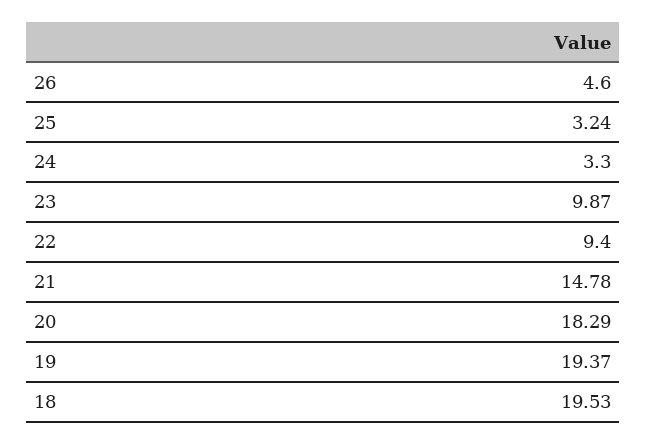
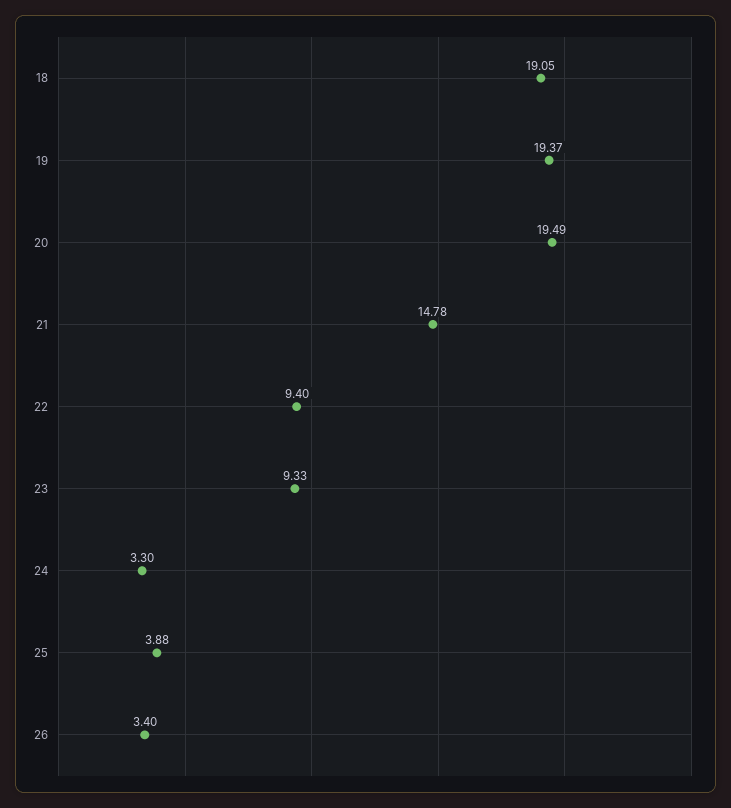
26: 4.6 -> 3.4
25: 3.24 -> 3.88
23: 9.87 -> 9.33
20: 18.29 -> 19.49
18: 19.53 -> 19.05

